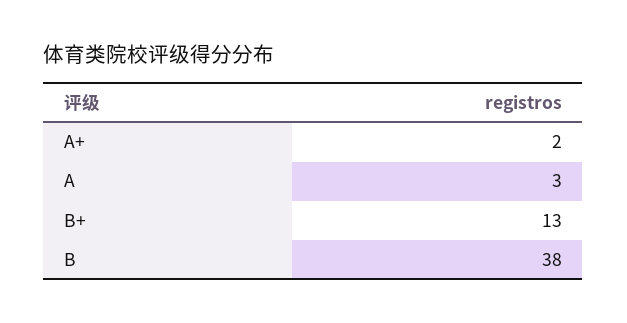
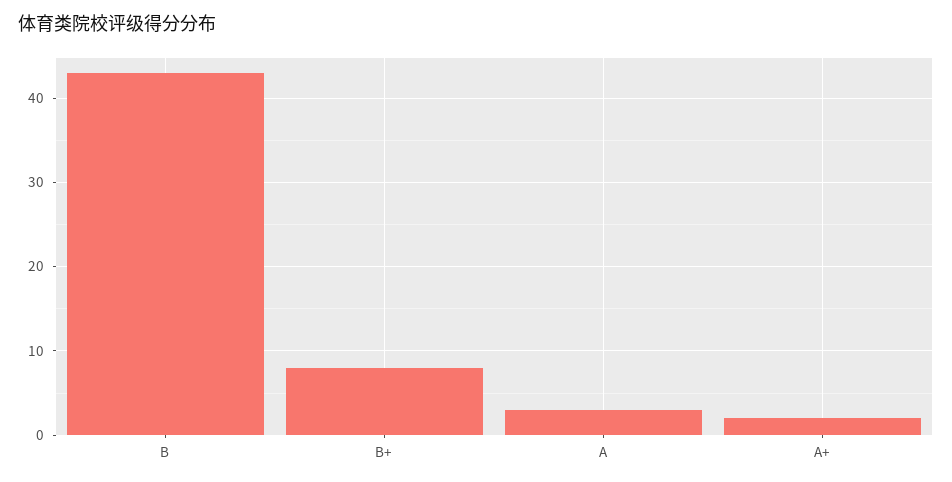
B+: 13 -> 8
B: 38 -> 43

